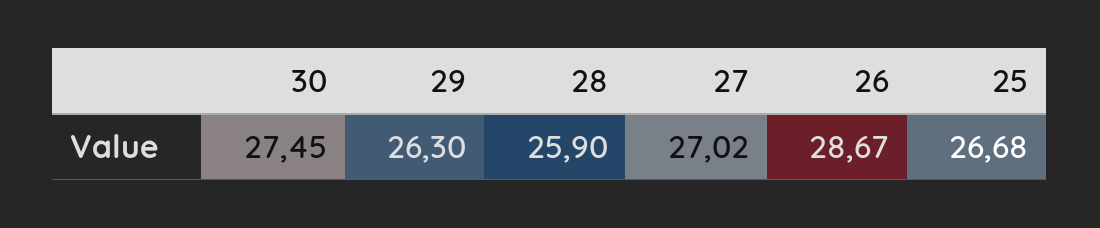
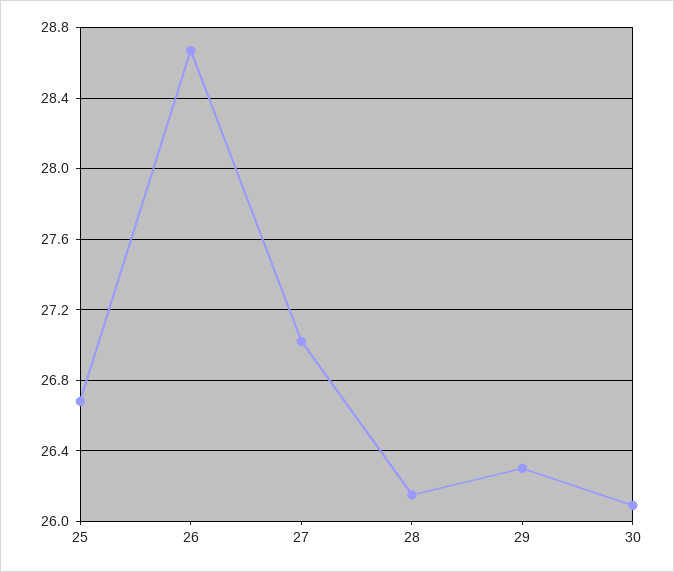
30: 27.45 -> 26.1
28: 25.9 -> 26.15

